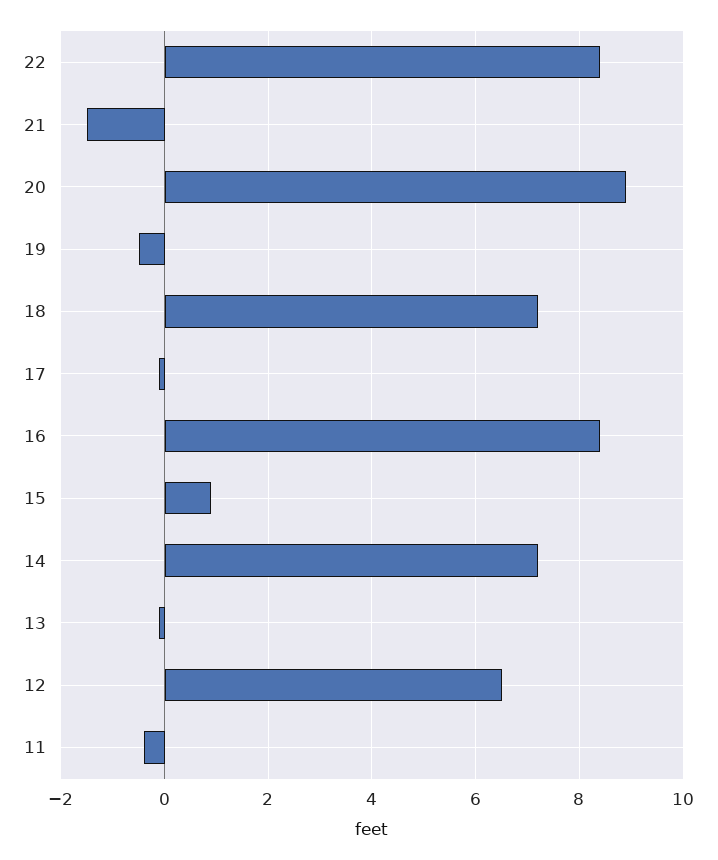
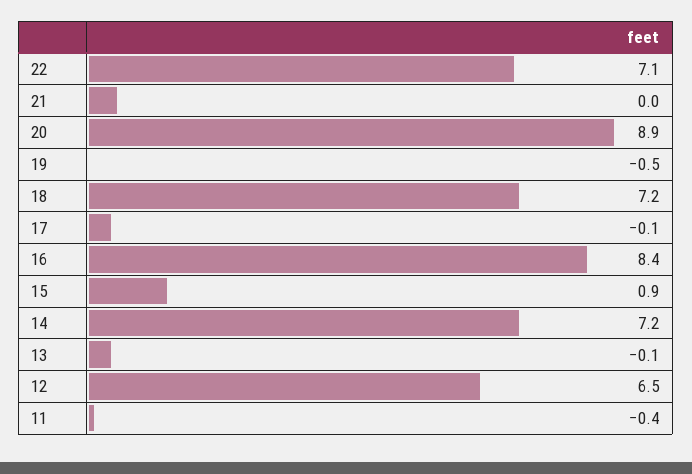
22: 8.5 -> 7.1
21: -1.5 -> 0

